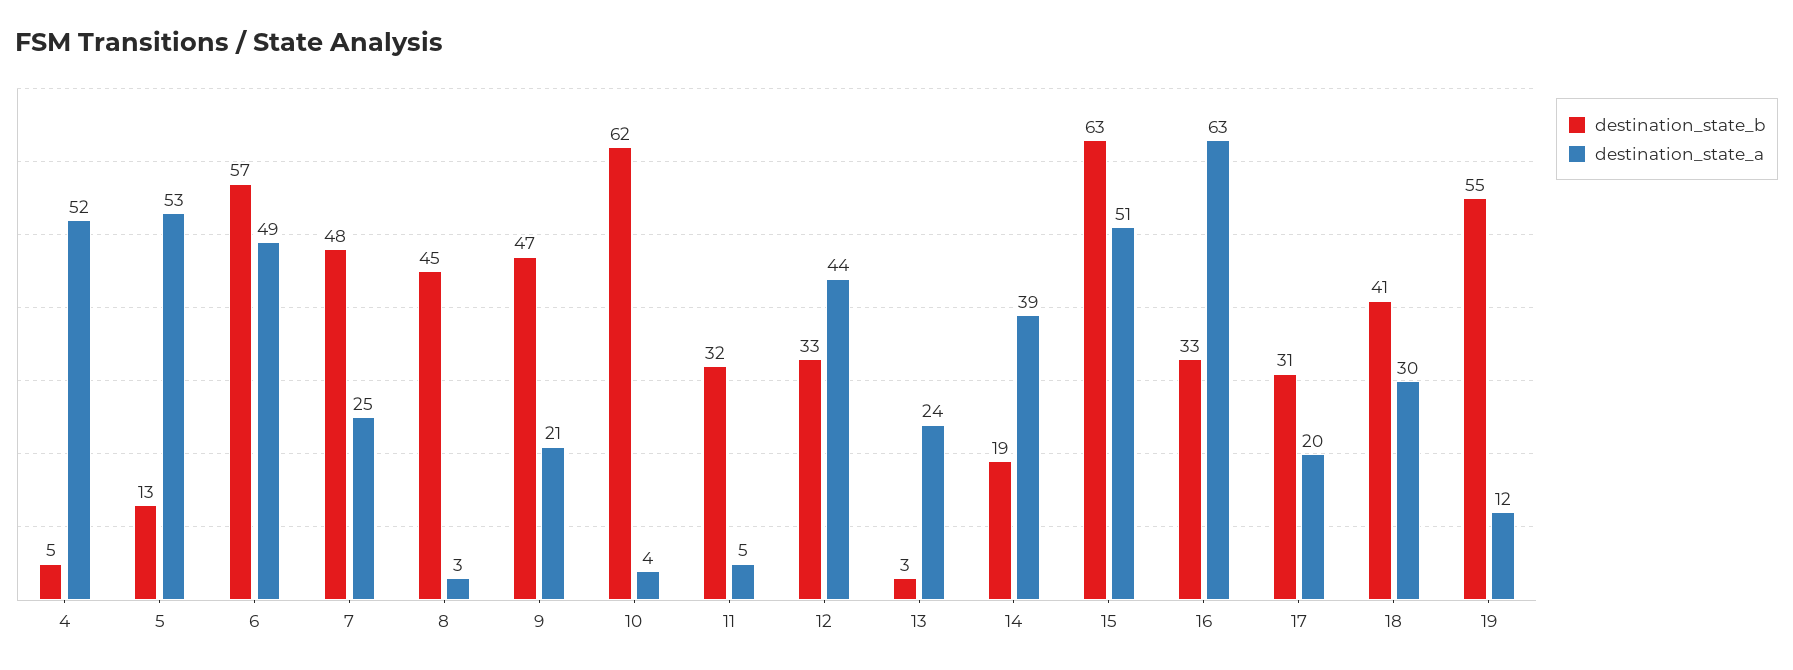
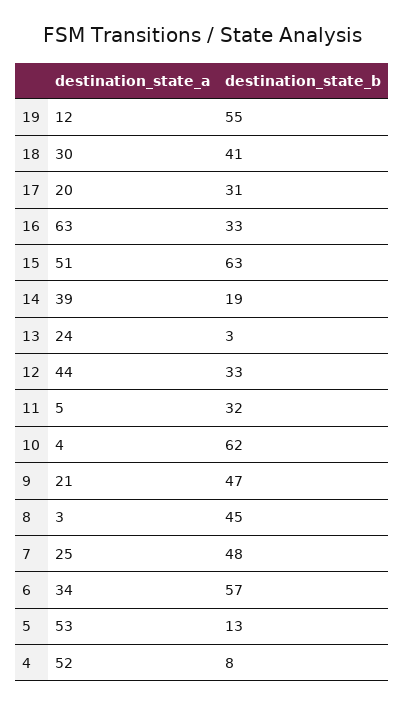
destination_state_b, 4: 5 -> 8
destination_state_a, 6: 49 -> 34

